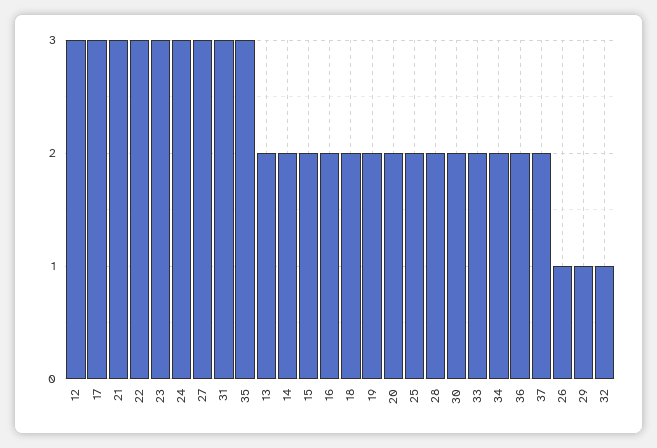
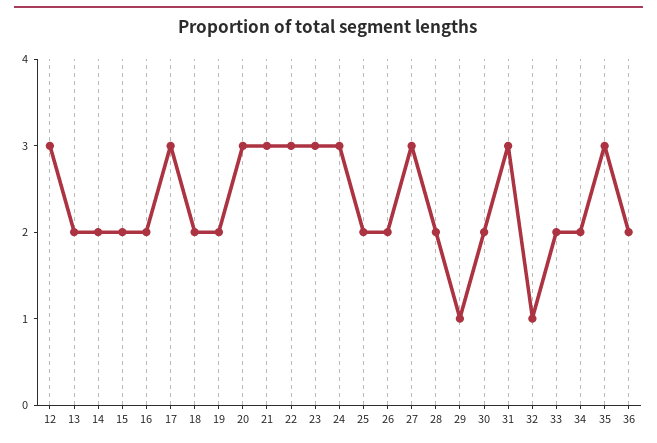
20: 2 -> 3
37: 2 -> none
26: 1 -> 2

